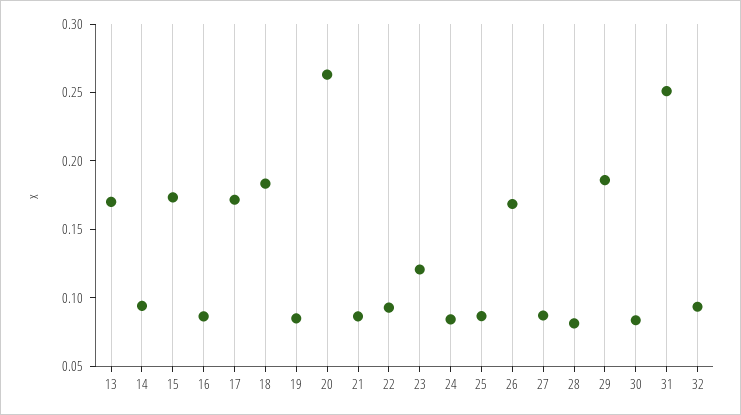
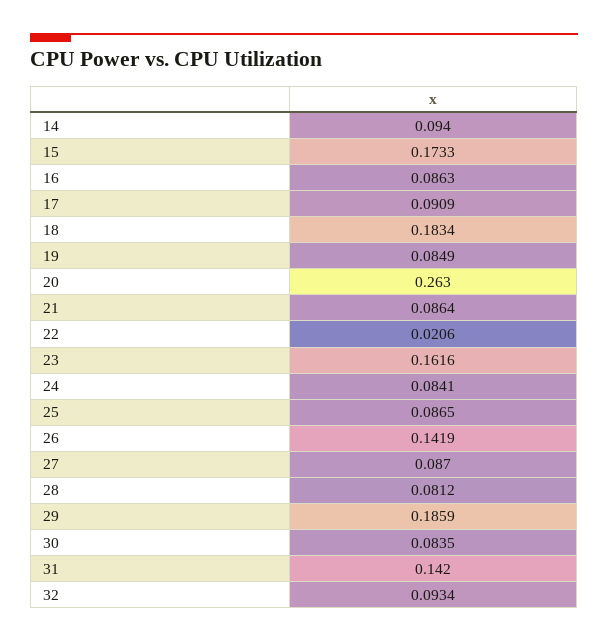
13: 0.17 -> none
17: 0.17 -> 0.0909
22: 0.09 -> 0.0206
23: 0.12 -> 0.1616
26: 0.17 -> 0.1419
31: 0.25 -> 0.142

